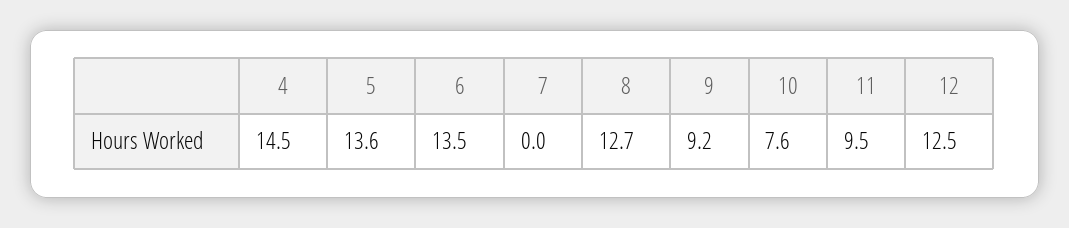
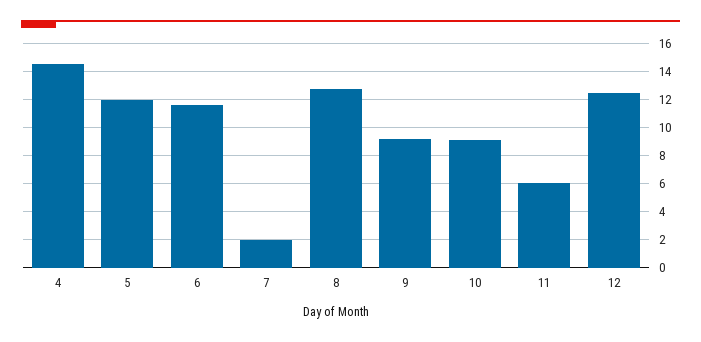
5: 13.6 -> 12
6: 13.5 -> 11.5
7: 0 -> 2
10: 7.6 -> 9
11: 9.5 -> 6

